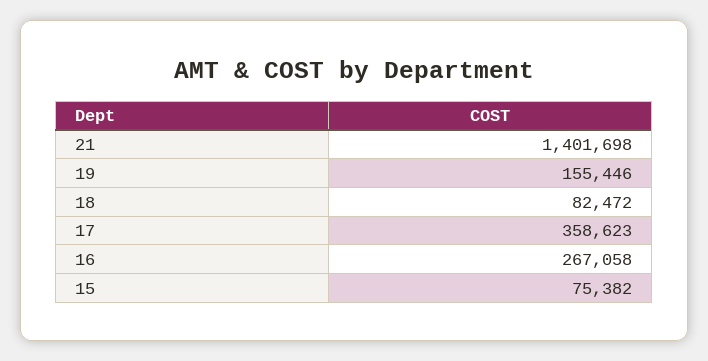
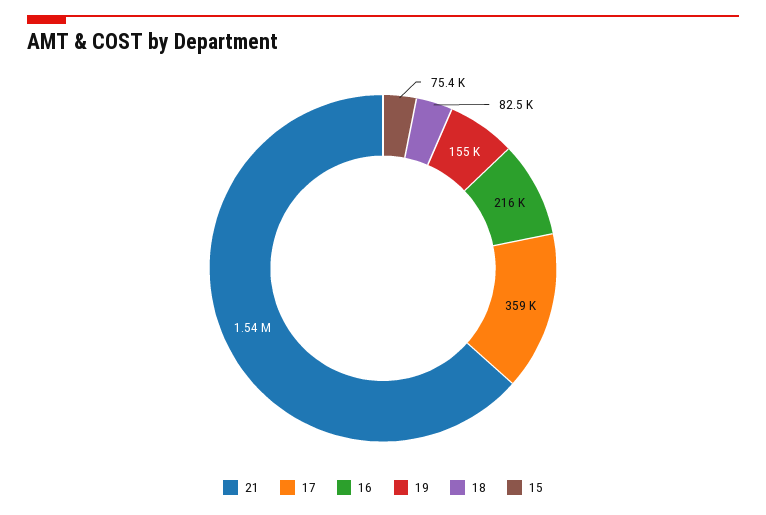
21: 1401698 -> 1540000
16: 267058 -> 216000

